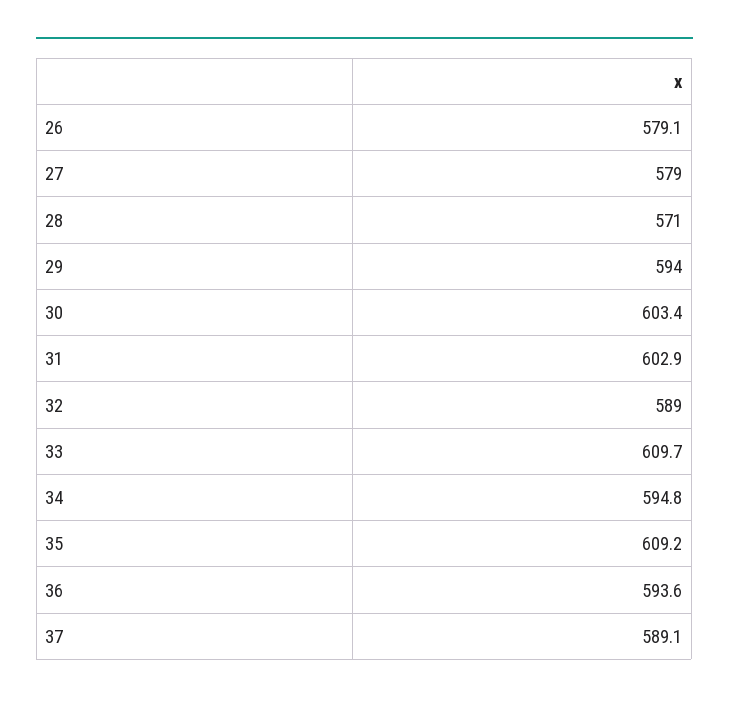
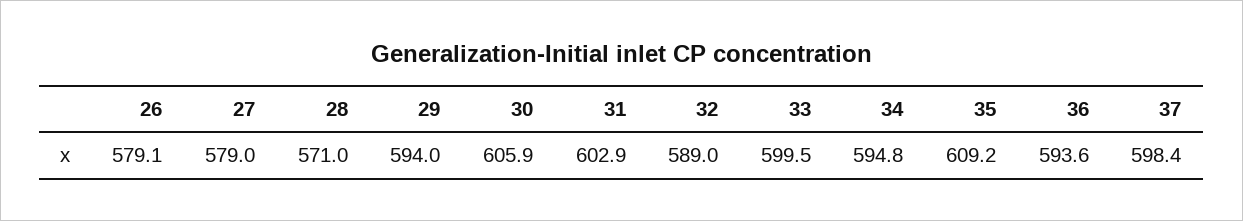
30: 603.4 -> 605.9
33: 609.7 -> 599.5
37: 589.1 -> 598.4

